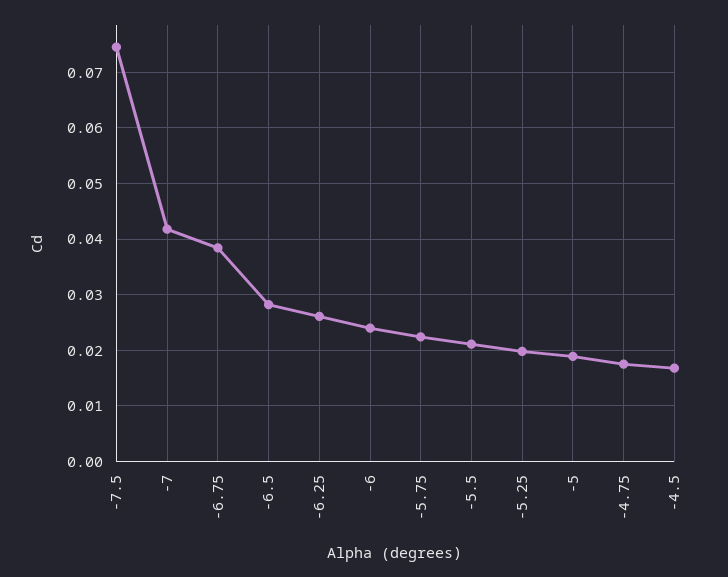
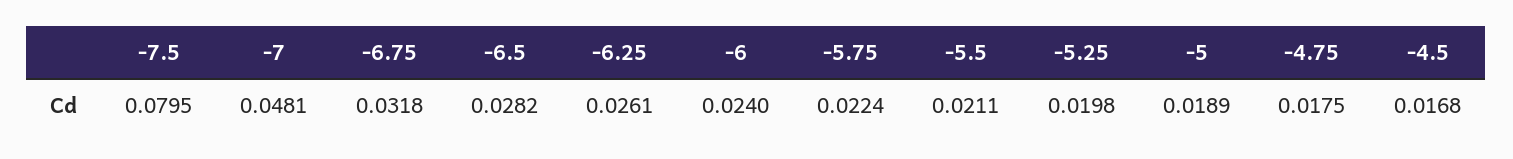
-7.5: 0.074 -> 0.0795
-7: 0.042 -> 0.0481
-6.75: 0.038 -> 0.0318

